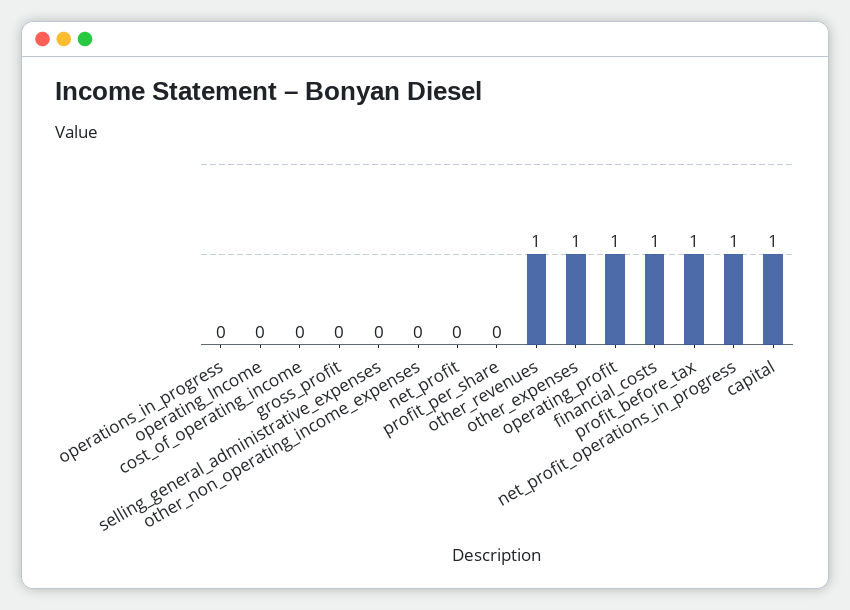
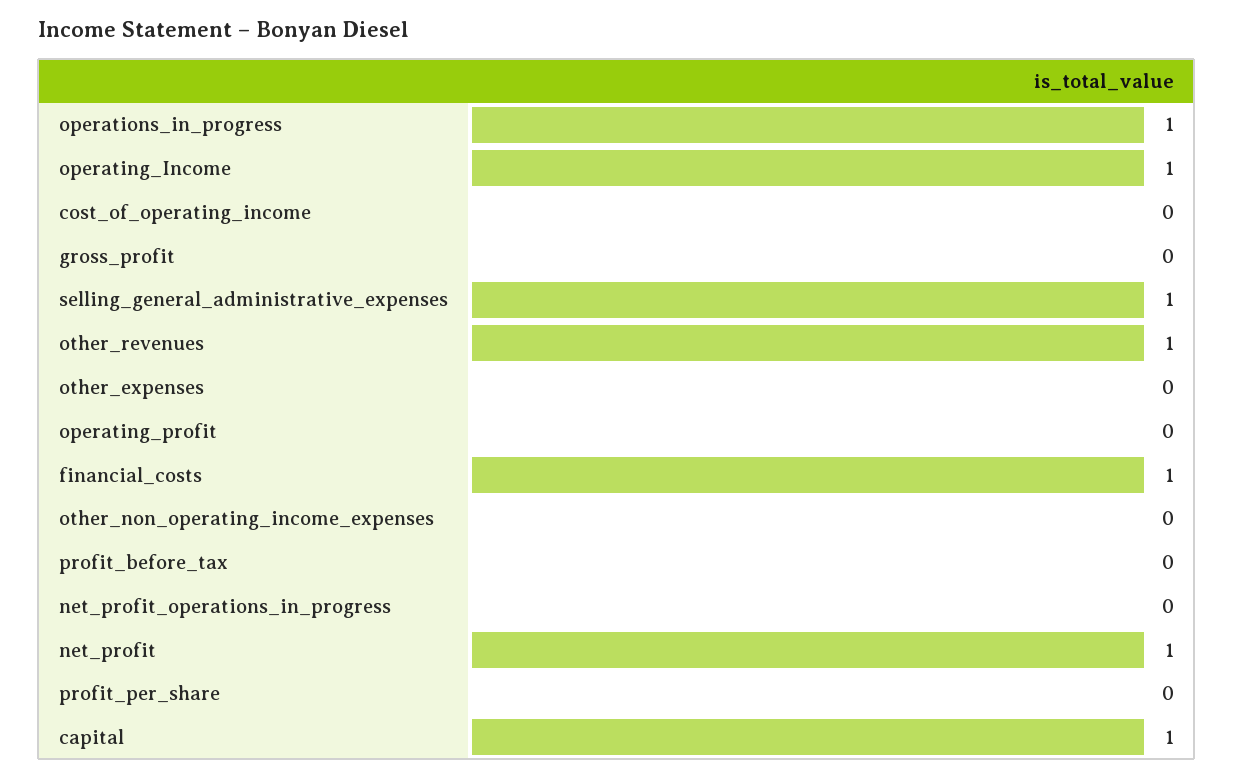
operations_in_progress: 0 -> 1
operating_Income: 0 -> 1
selling_general_administrative_expenses: 0 -> 1
net_profit: 0 -> 1
other_expenses: 1 -> 0
operating_profit: 1 -> 0
profit_before_tax: 1 -> 0
net_profit_operations_in_progress: 1 -> 0

